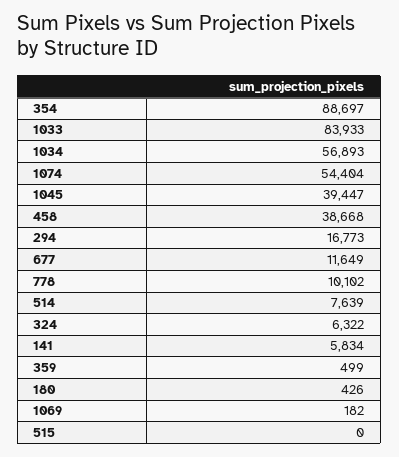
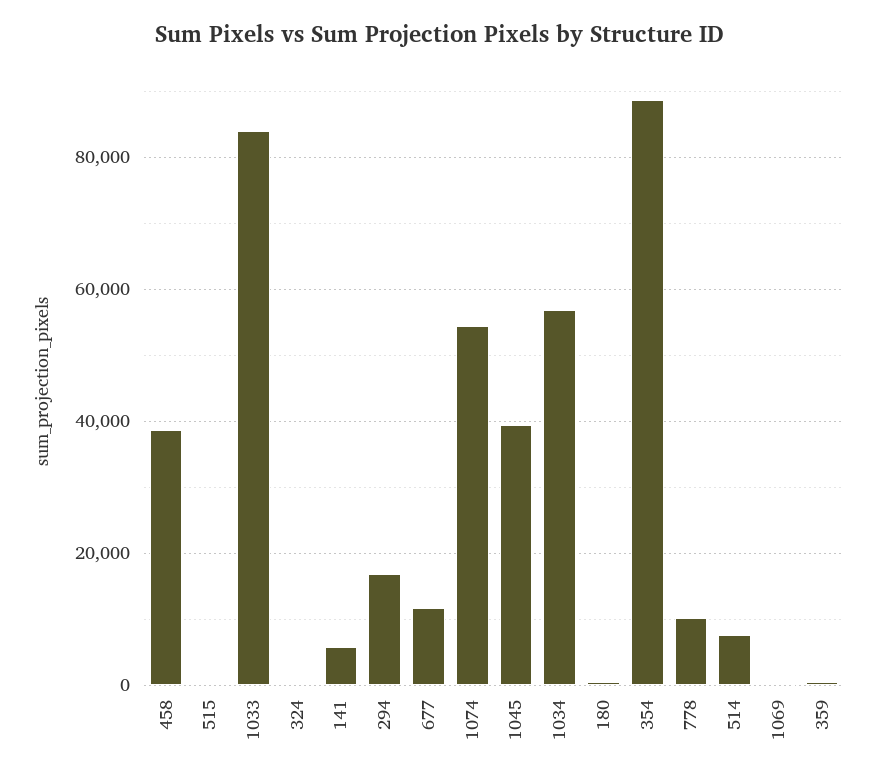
324: 6322 -> 0

